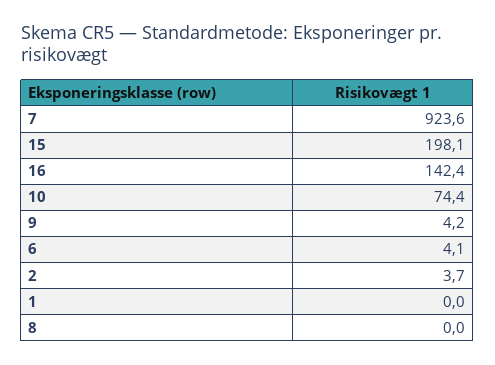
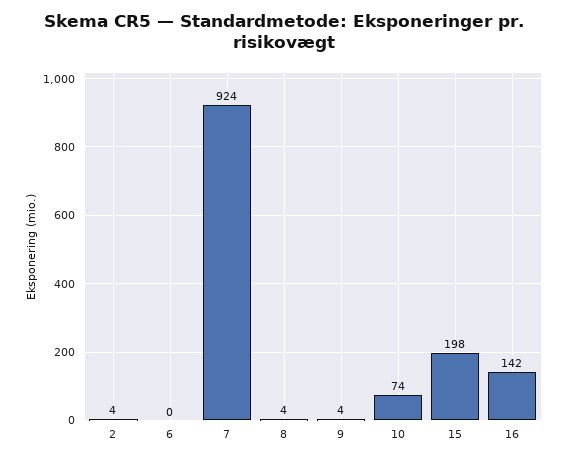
6: 4.1 -> 0
1: 0 -> none
8: 0 -> 4

